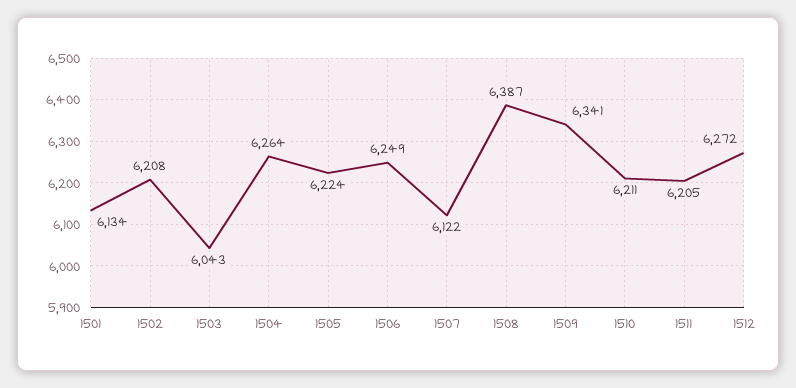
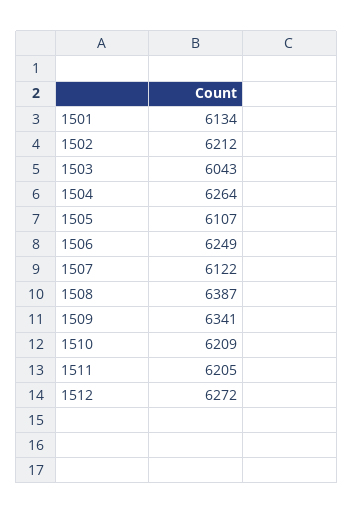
1502: 6208 -> 6212
1505: 6224 -> 6107
1510: 6211 -> 6209

